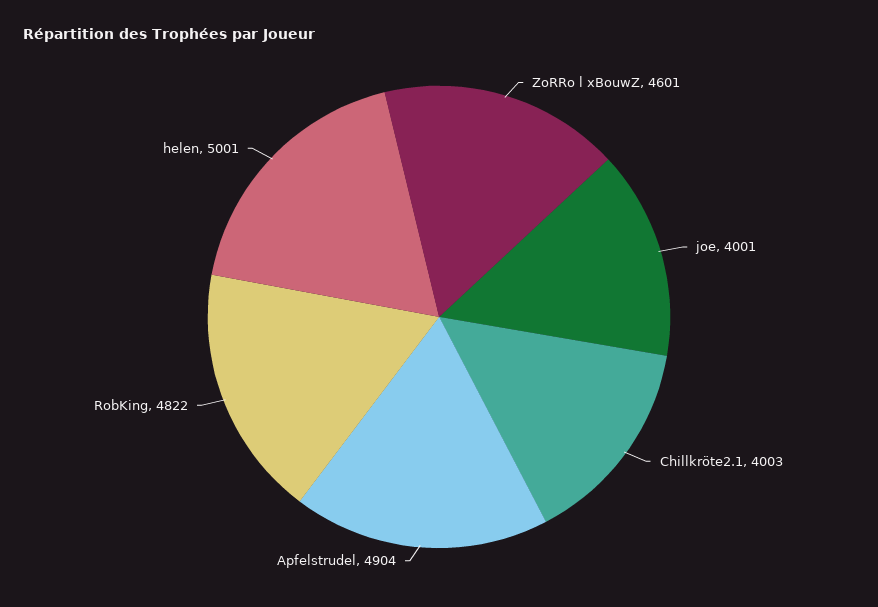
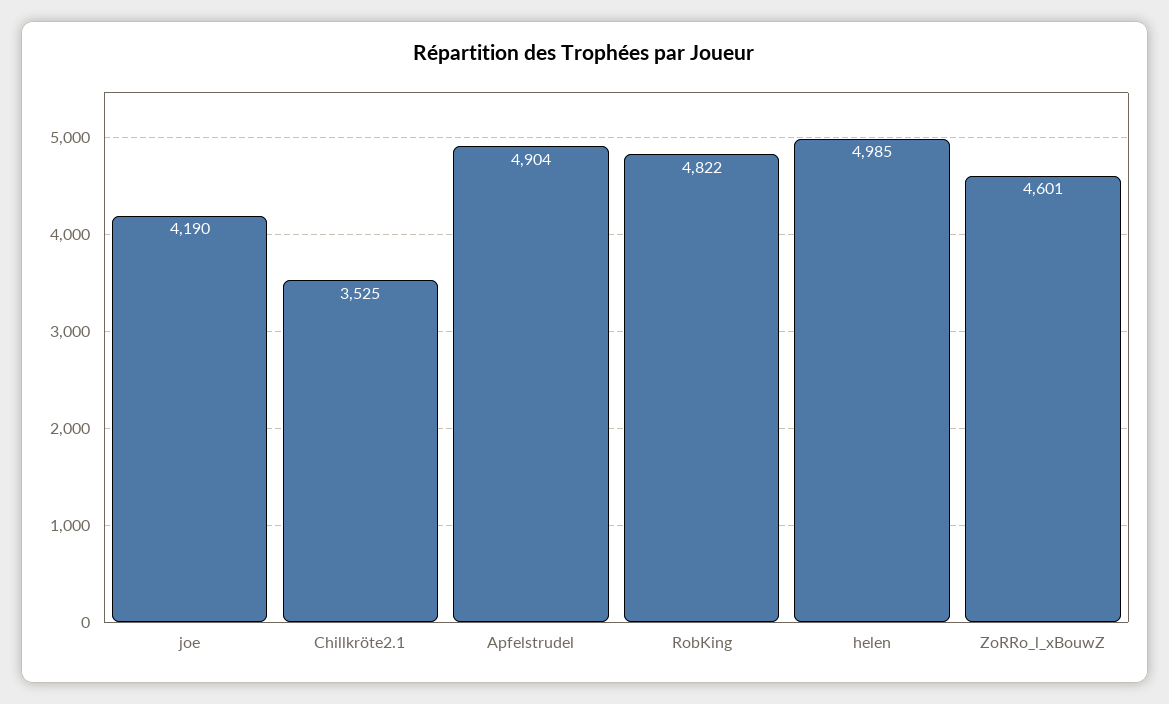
joe: 4001 -> 4190
Chillkröte2.1: 4003 -> 3525
helen: 5001 -> 4985

